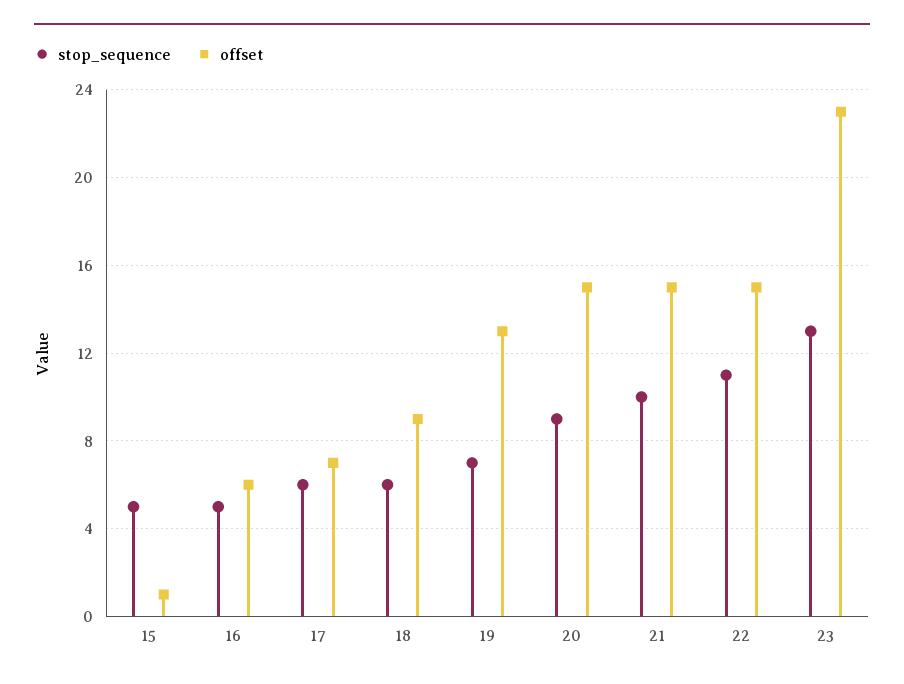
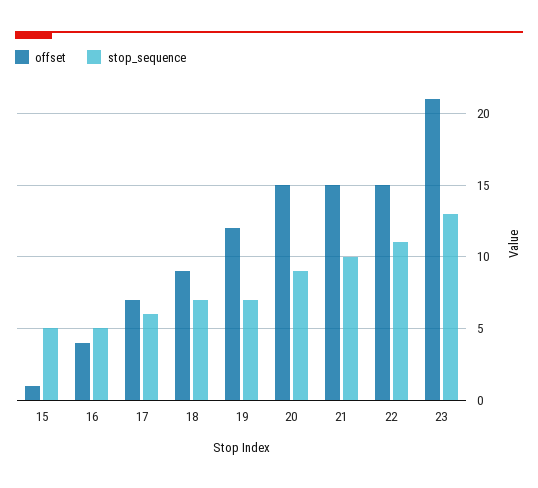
offset, 16: 6 -> 4
stop_sequence, 18: 6 -> 7
offset, 19: 13 -> 12
offset, 23: 23 -> 21

